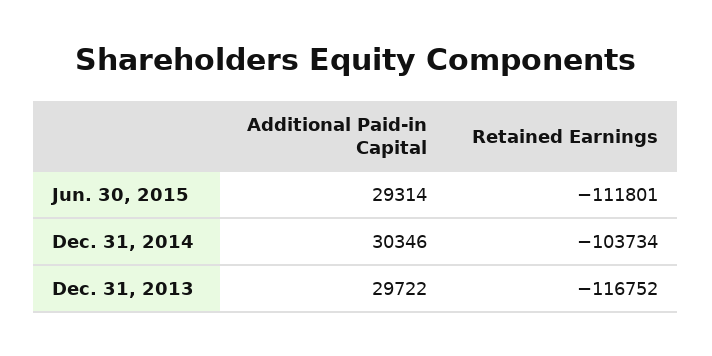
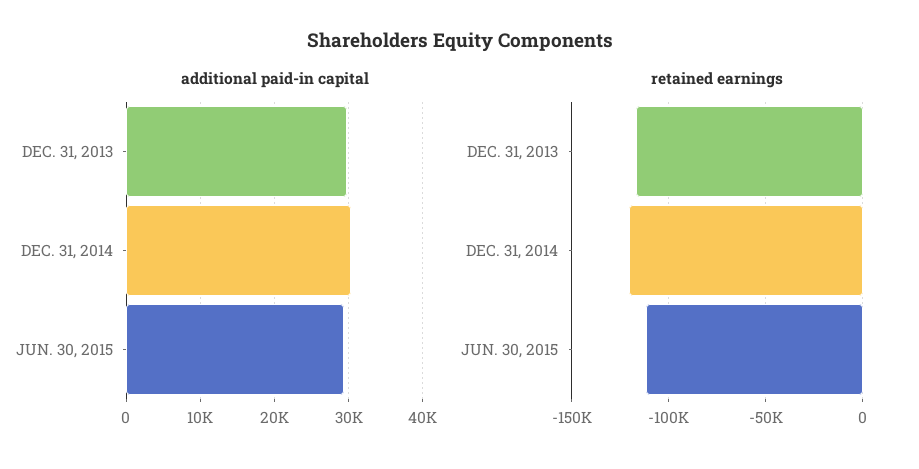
Retained Earnings, Dec. 31, 2014: -103734 -> -120000

